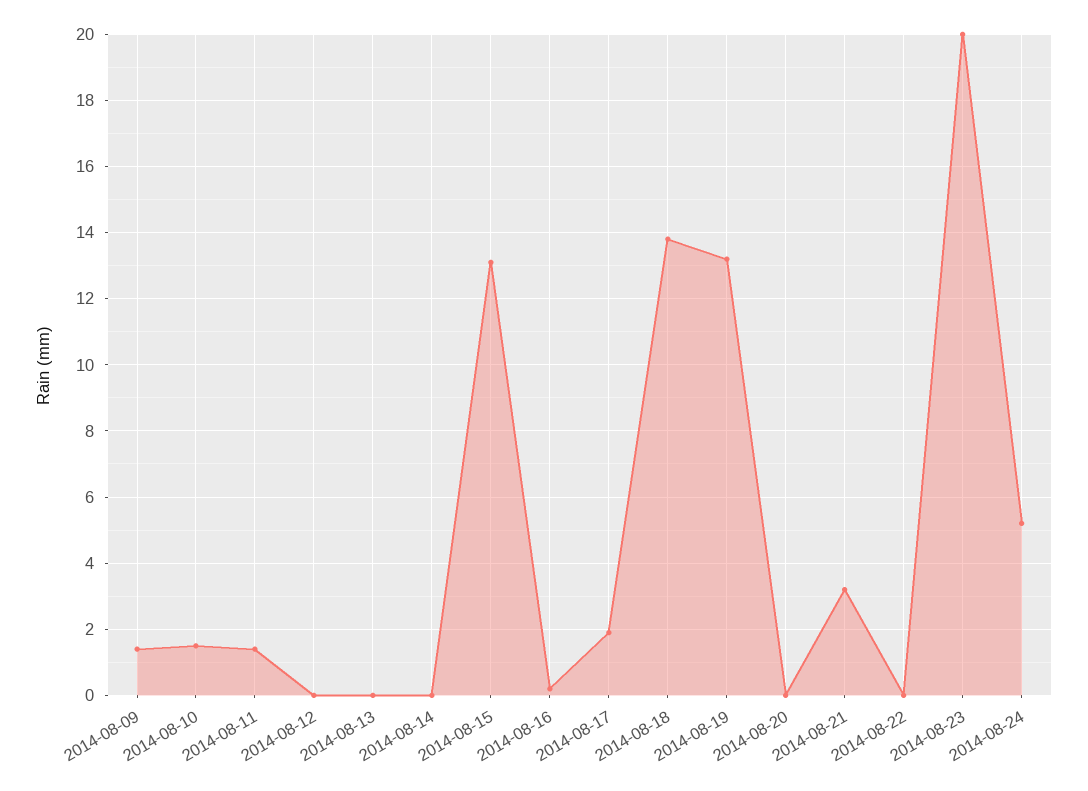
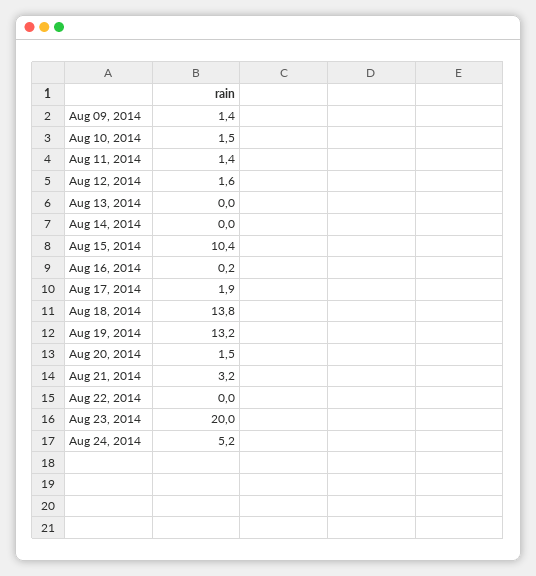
2014-08-12: 0 -> 1.6
2014-08-15: 13 -> 10.4
2014-08-20: 0 -> 1.5

